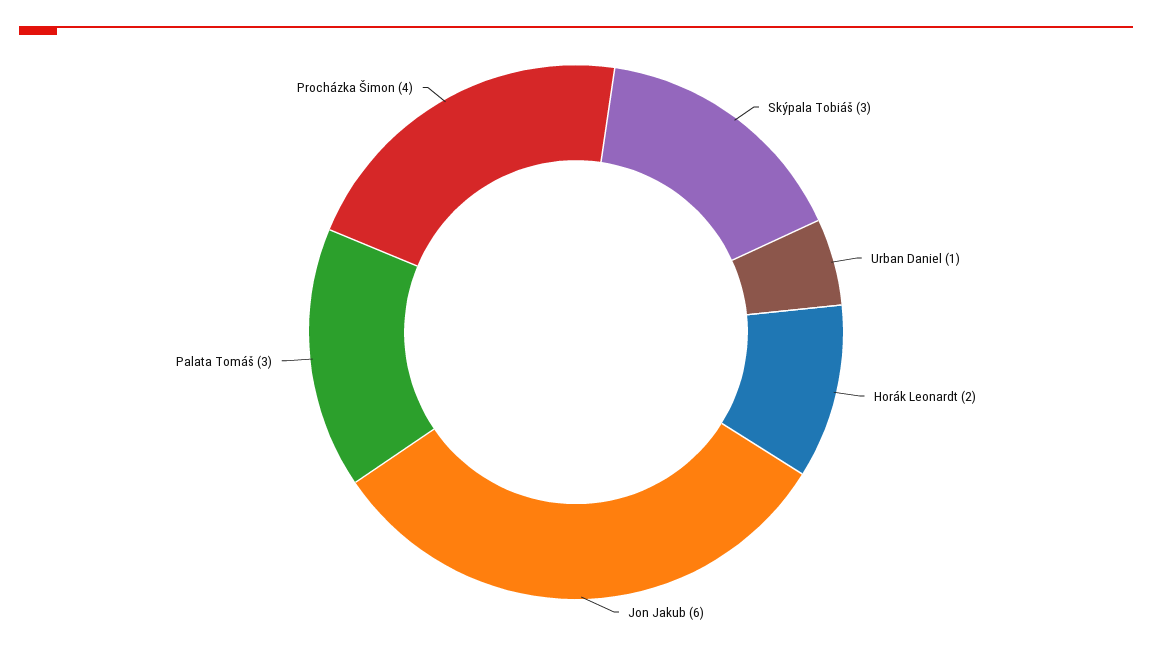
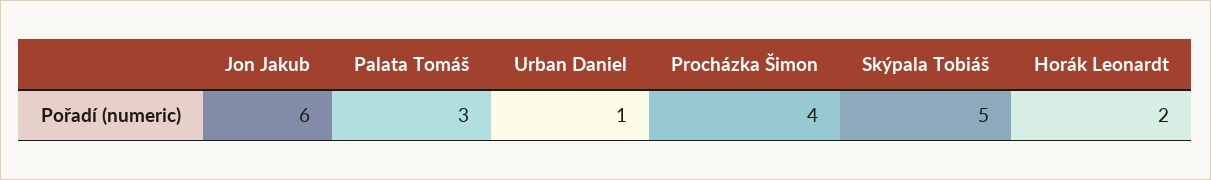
Skýpala Tobiáš: 3 -> 5

